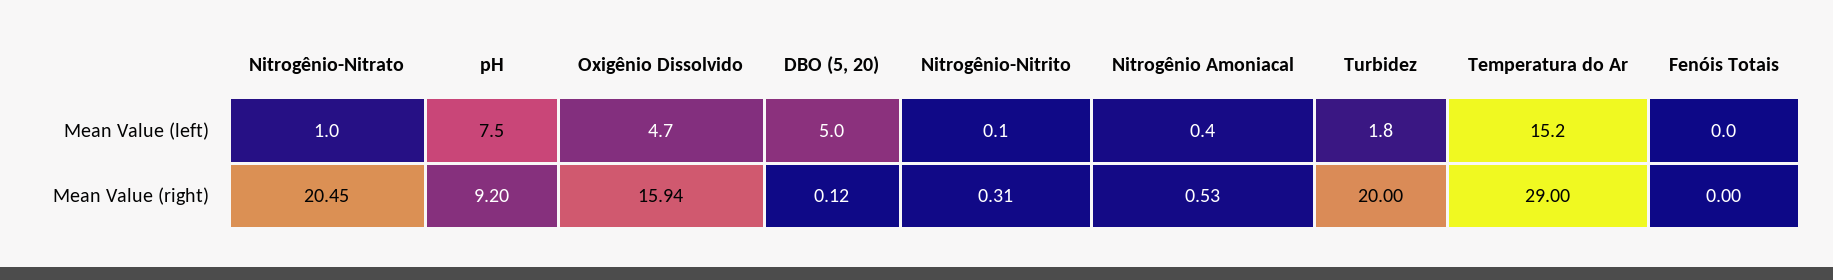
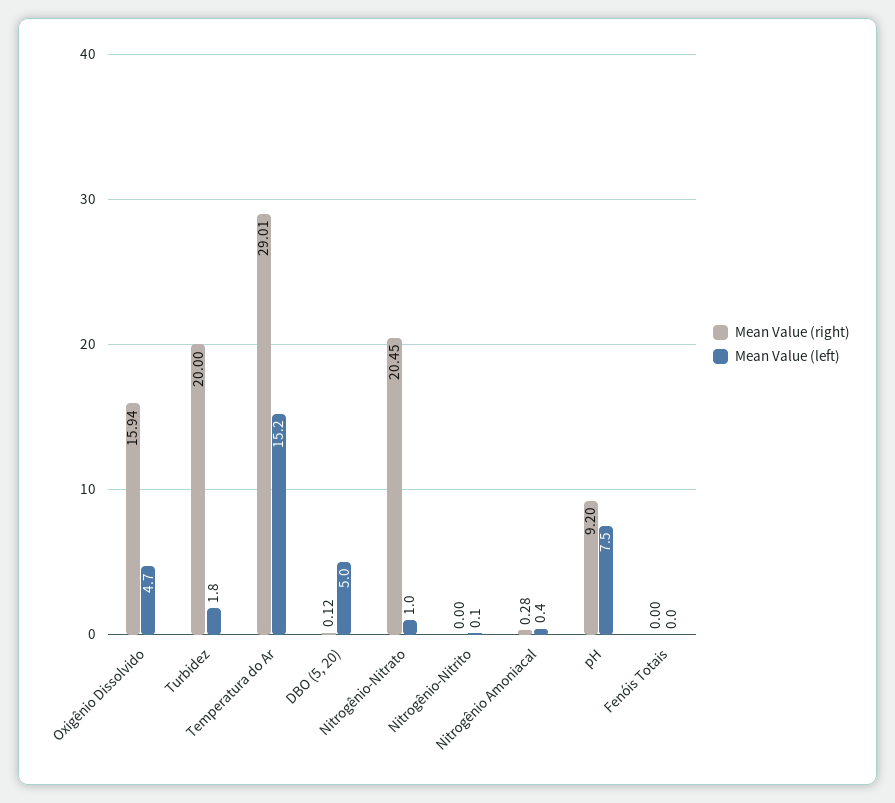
Mean Value (right), Nitrogênio-Nitrito: 0.31 -> 0
Mean Value (right), Nitrogênio Amoniacal: 0.53 -> 0.28
Mean Value (right), Temperatura do Ar: 29 -> 29.01

